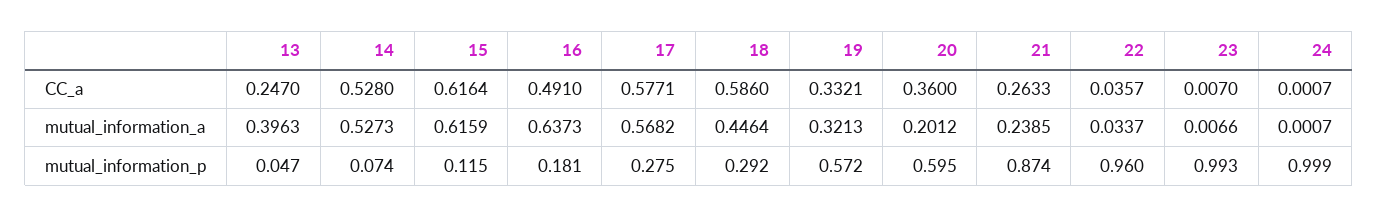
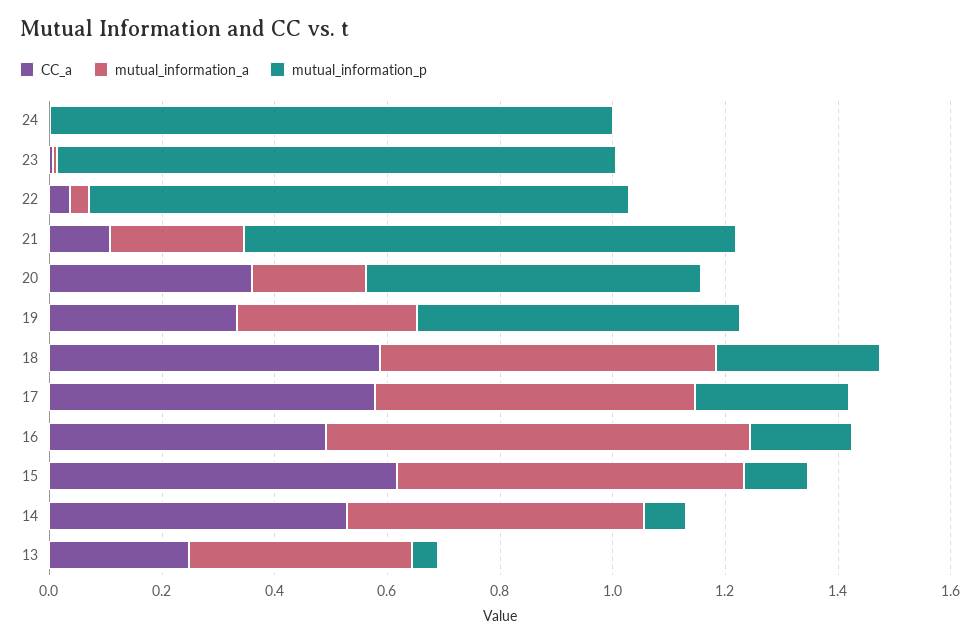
CC_a, 21: 0.2633 -> 0.1
mutual_information_a, 16: 0.6373 -> 0.75
mutual_information_a, 18: 0.4464 -> 0.6

